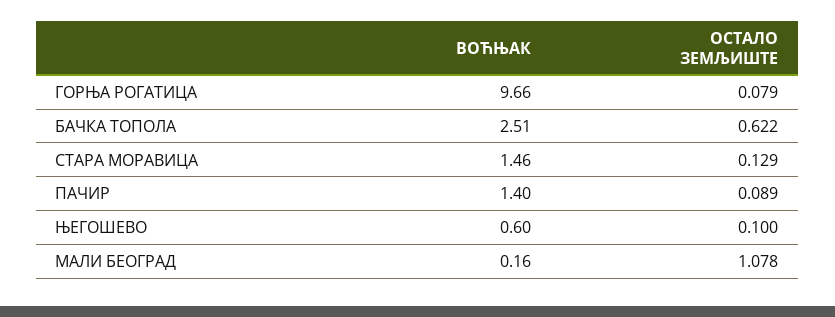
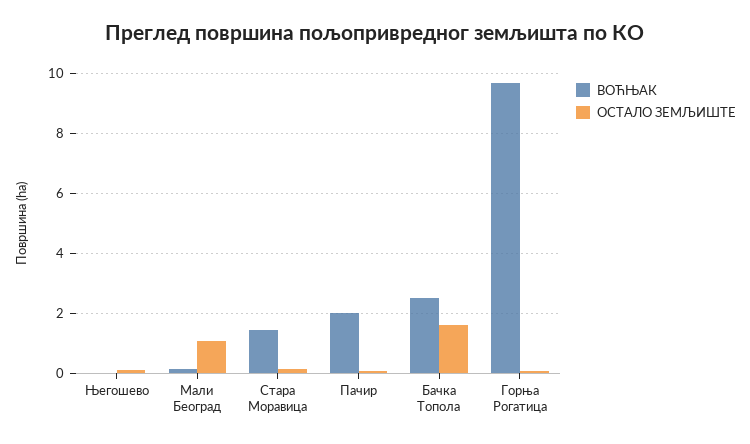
ОСТАЛО ЗЕМЉИШТЕ, БАЧКА ТОПОЛА: 0.622 -> 1.6
ВОЋЊАК, ПАЧИР: 1.4 -> 2
ВОЋЊАК, ЊЕГОШЕВО: 0.6 -> 0

